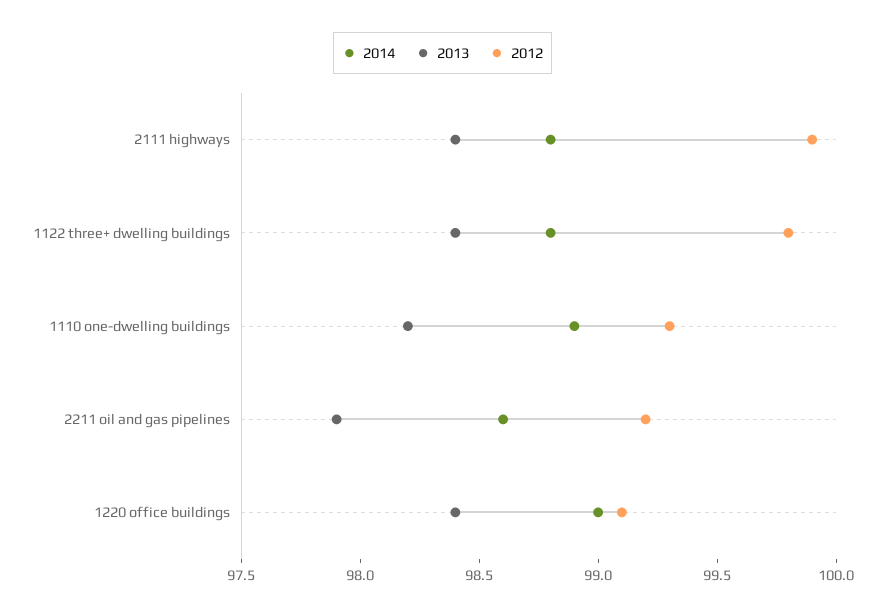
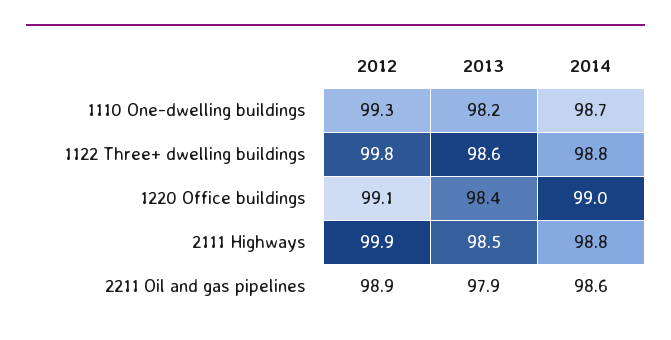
2013, 2111 highways: 98.4 -> 98.5
2013, 1122 three+ dwelling buildings: 98.4 -> 98.6
2014, 1110 one-dwelling buildings: 98.9 -> 98.7
2012, 2211 oil and gas pipelines: 99.2 -> 98.9

